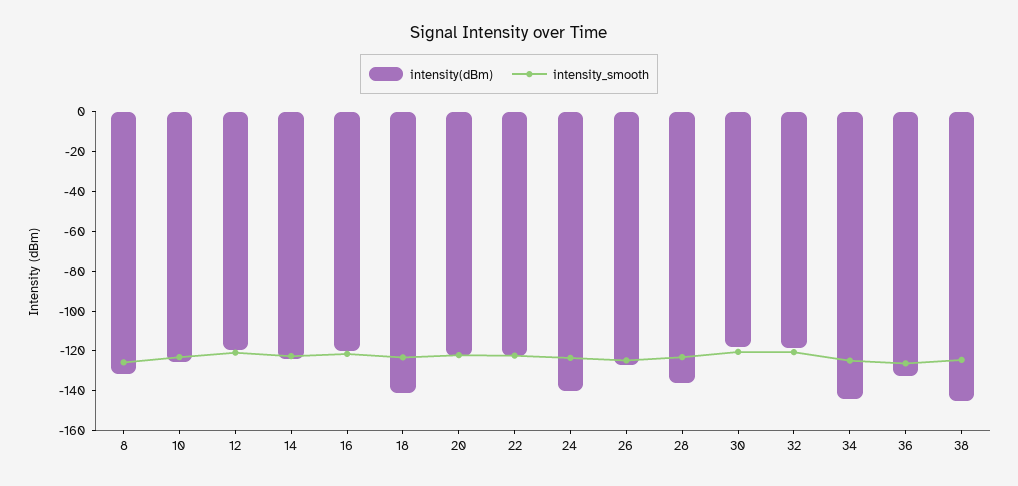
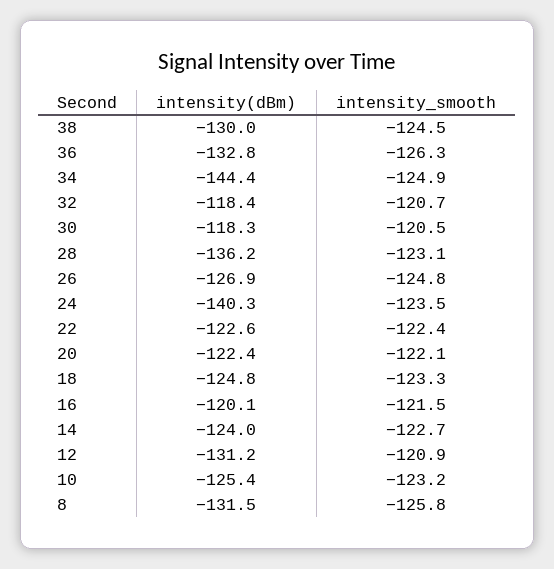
intensity(dBm), 12: -120 -> -131.2
intensity(dBm), 18: -140 -> -124.8
intensity(dBm), 38: -145 -> -130

